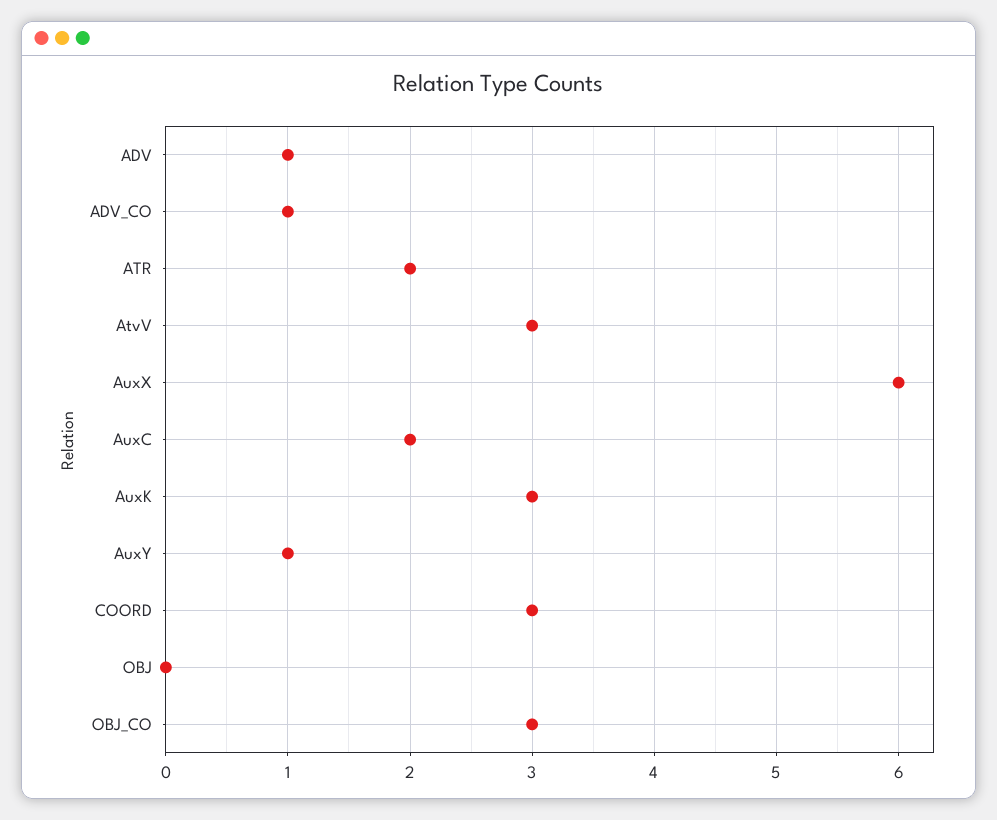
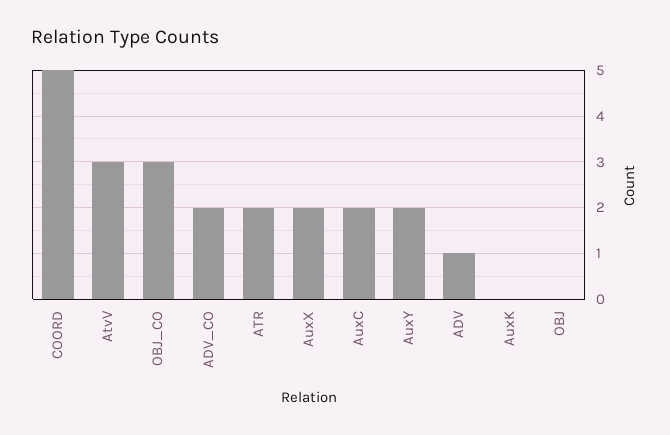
ADV_CO: 1 -> 2
AuxX: 6 -> 2
AuxK: 3 -> 0
AuxY: 1 -> 2
COORD: 3 -> 5

